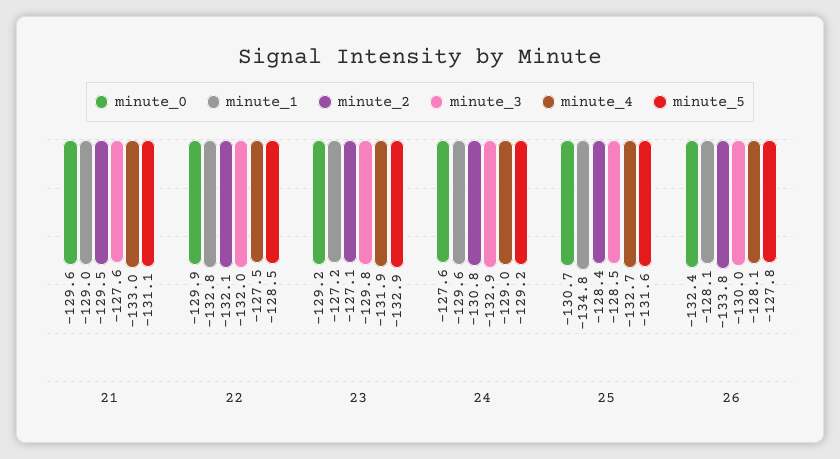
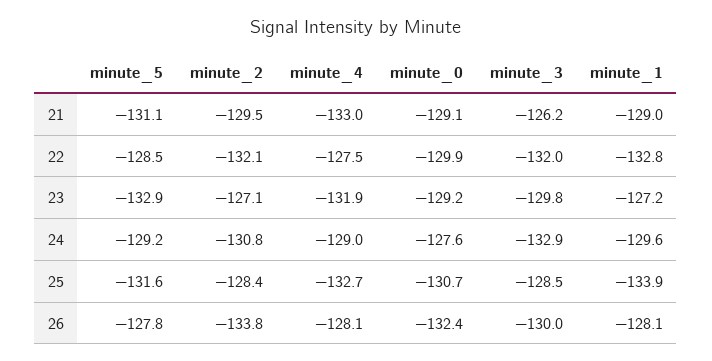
minute_0, 21: -129.6 -> -129.1
minute_3, 21: -127.6 -> -126.2
minute_1, 25: -134.8 -> -133.9

